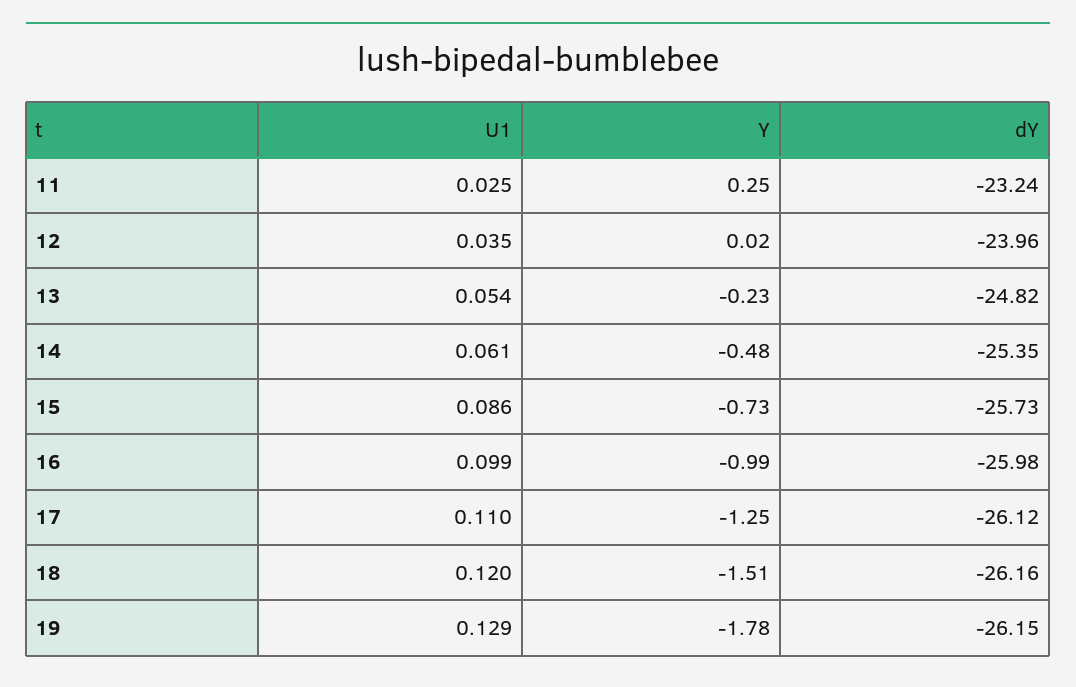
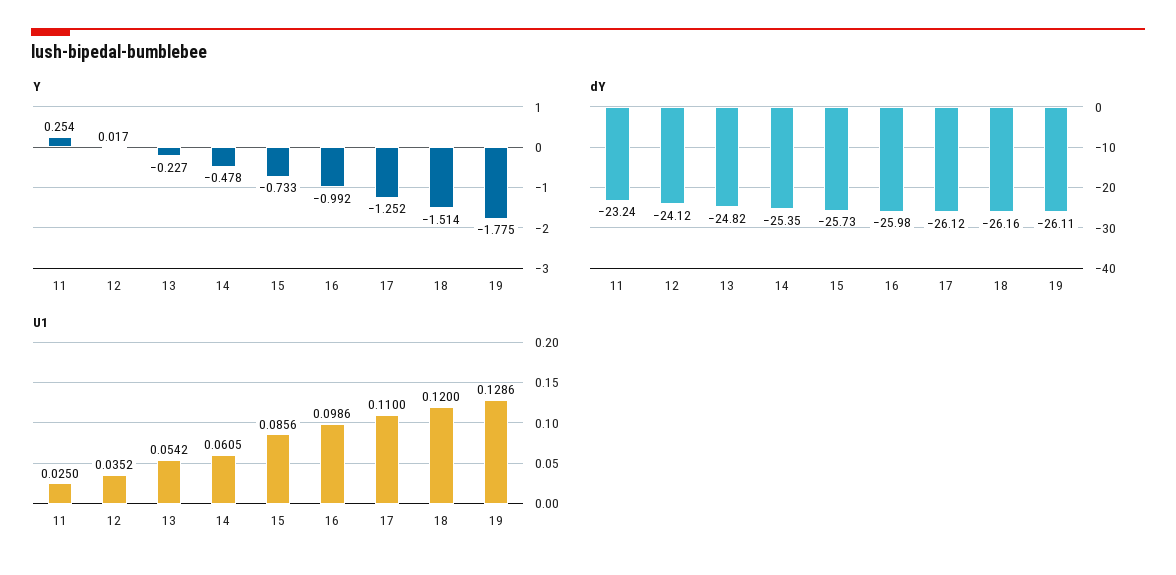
dY, 12: -23.96 -> -24.12
dY, 19: -26.15 -> -26.11

